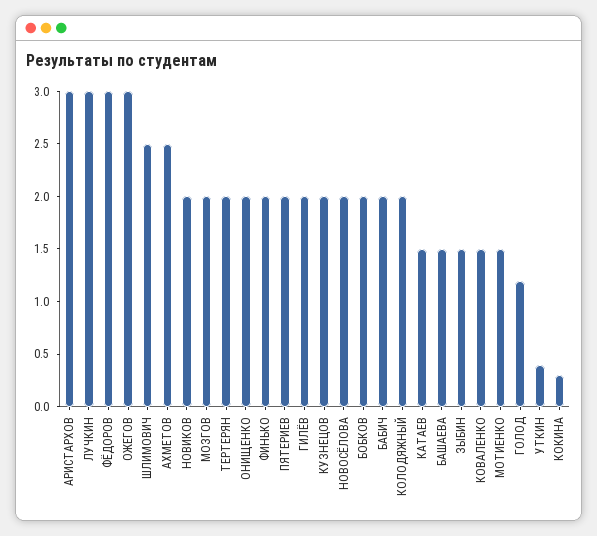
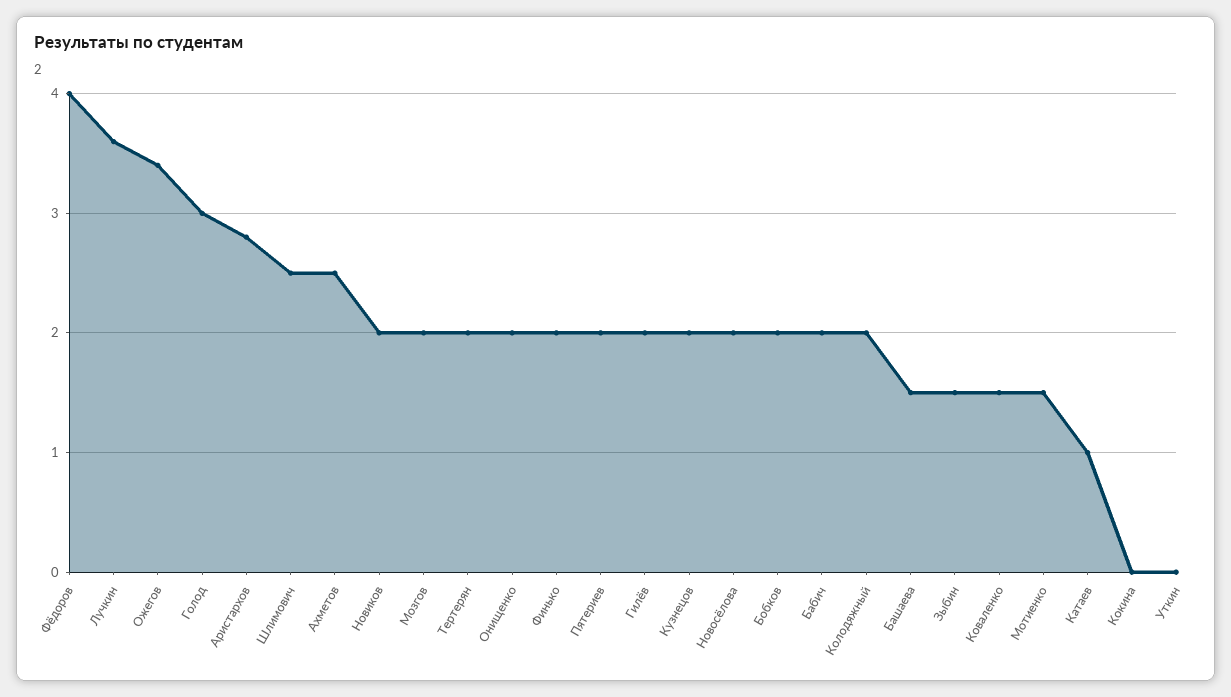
АРИСТАРХОВ: 3 -> 2.8
ЛУЧКИН: 3 -> 3.6
ФЁДОРОВ: 3 -> 4
ОЖЕГОВ: 3 -> 3.4
КАТАЕВ: 1.5 -> 1
ГОЛОД: 1.2 -> 3
УТКИН: 0.4 -> 0
КОКИНА: 0.3 -> 0

